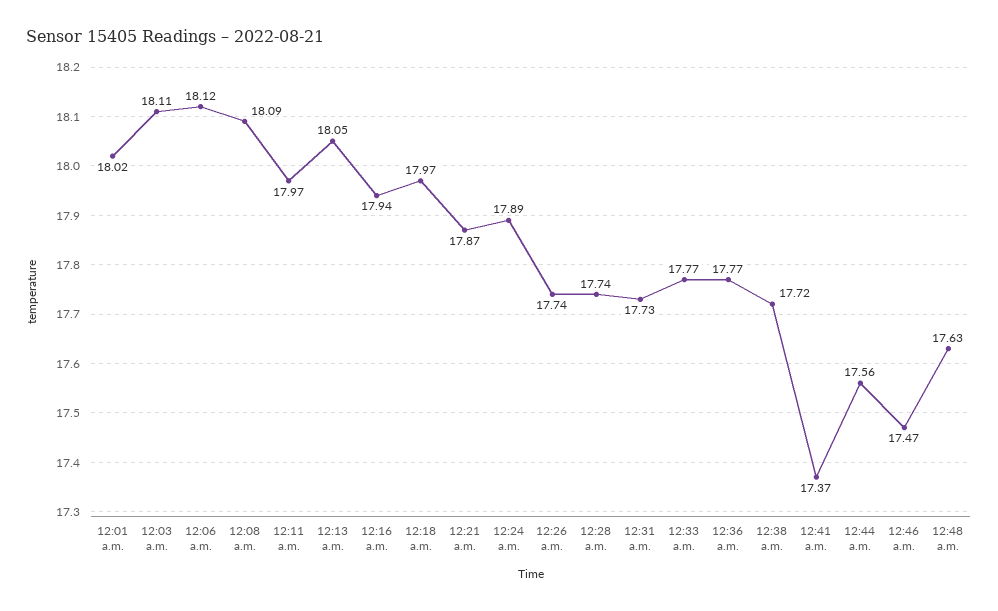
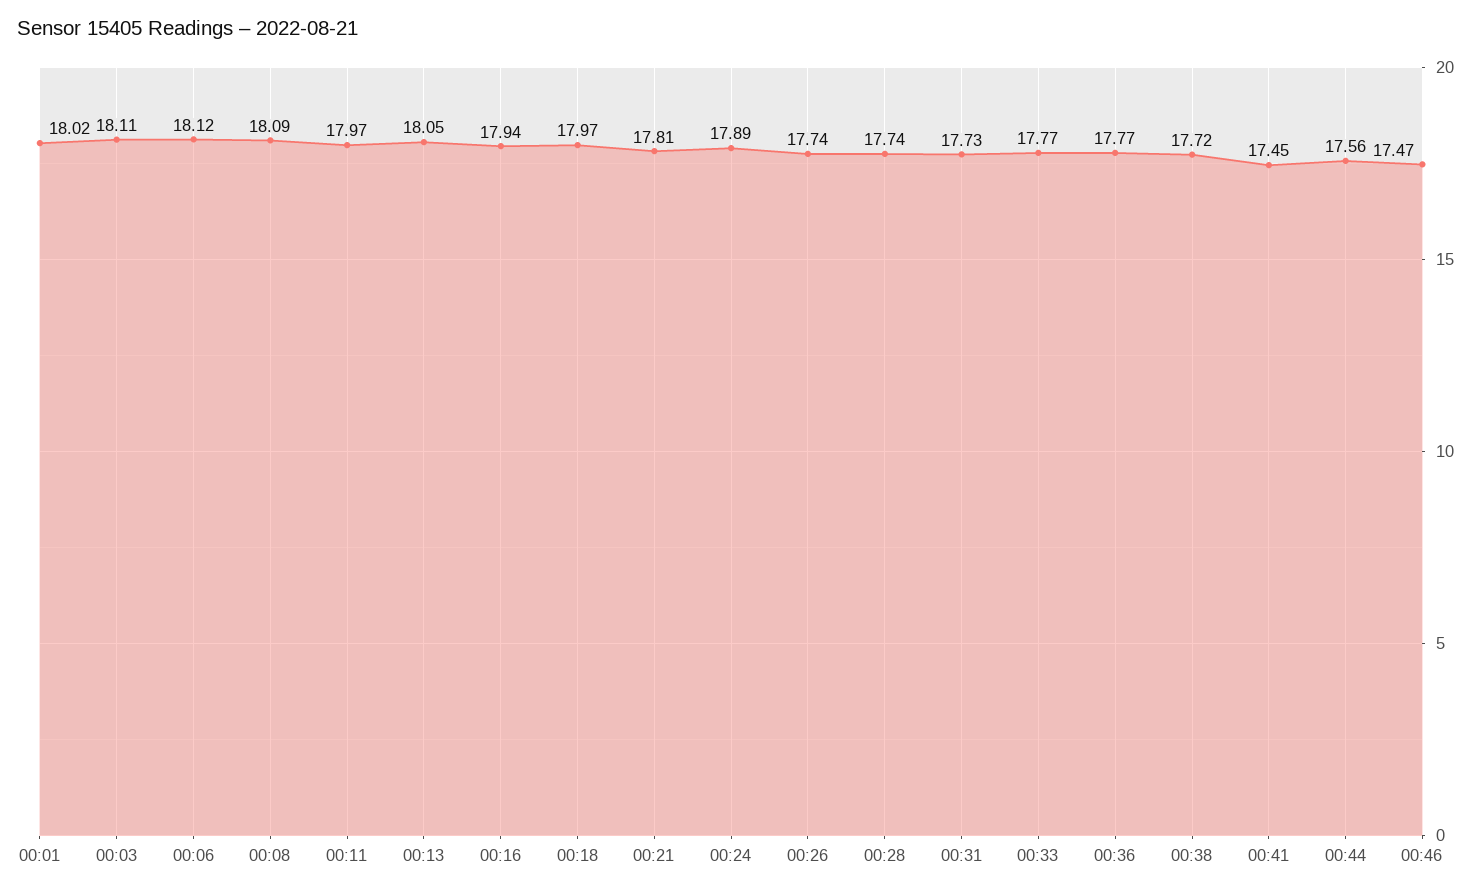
12:21 a.m.: 17.87 -> 17.81
12:41 a.m.: 17.37 -> 17.45
12:48 a.m.: 17.63 -> none

